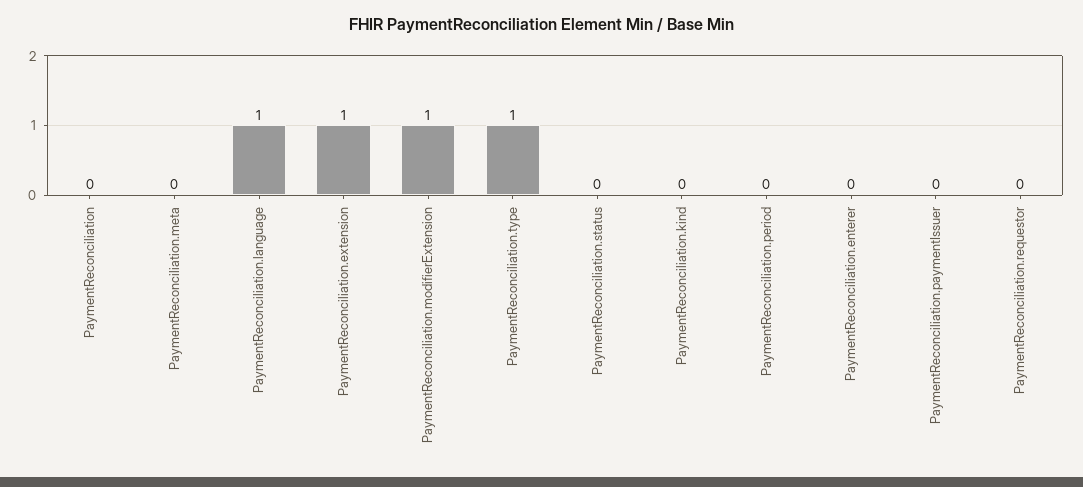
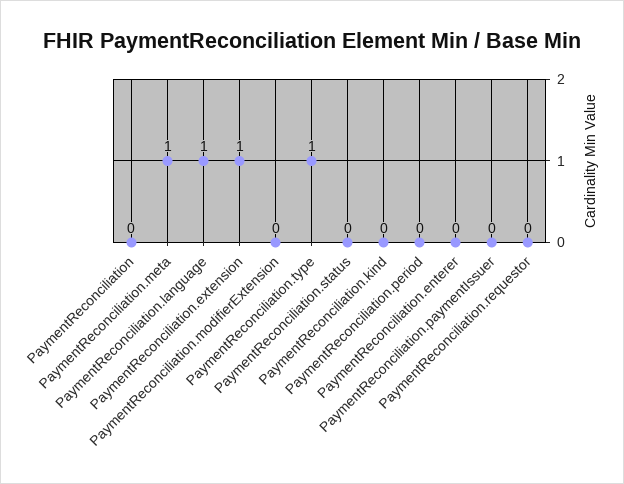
PaymentReconciliation.meta: 0 -> 1
PaymentReconciliation.modifierExtension: 1 -> 0

